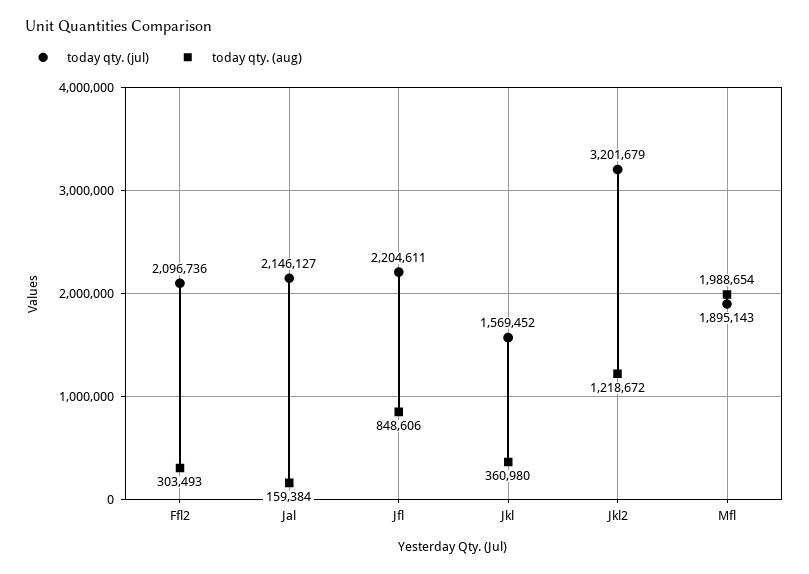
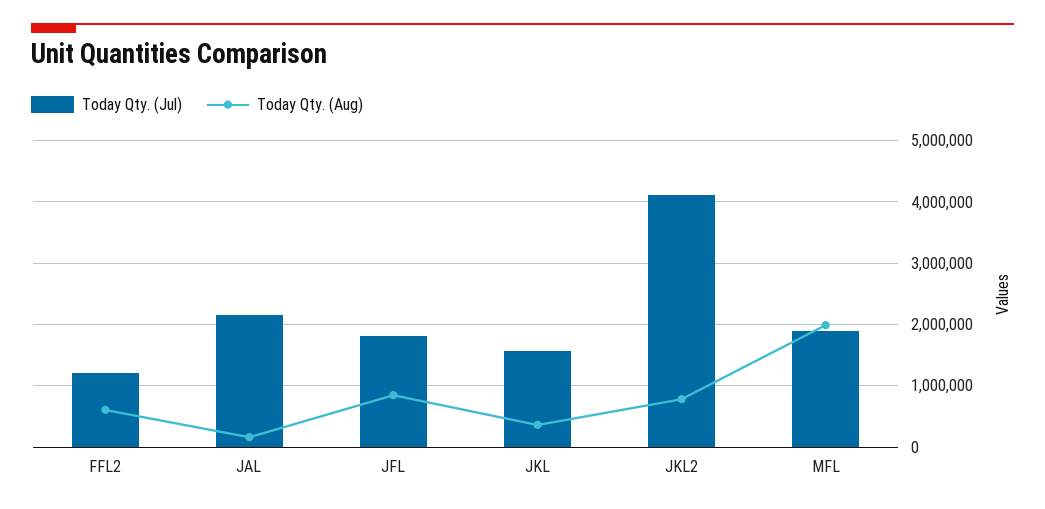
today qty. (jul), Ffl2: 2096736 -> 1200000
today qty. (aug), Ffl2: 303493 -> 600000
today qty. (jul), Jfl: 2204611 -> 1800000
today qty. (jul), Jkl2: 3201679 -> 4100000
today qty. (aug), Jkl2: 1218672 -> 800000

